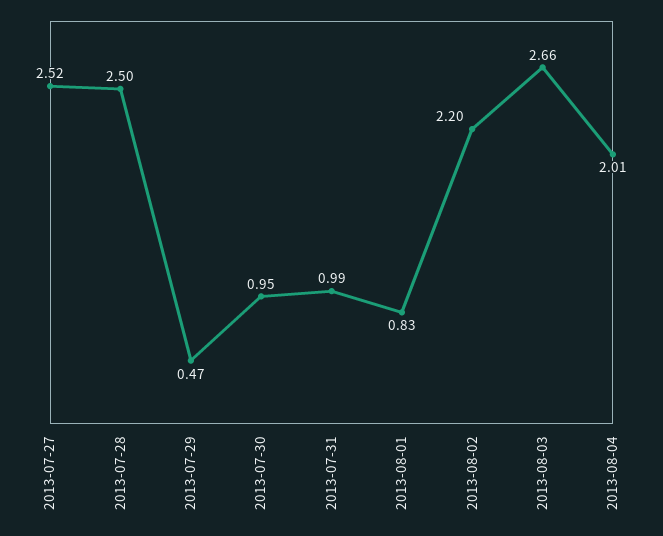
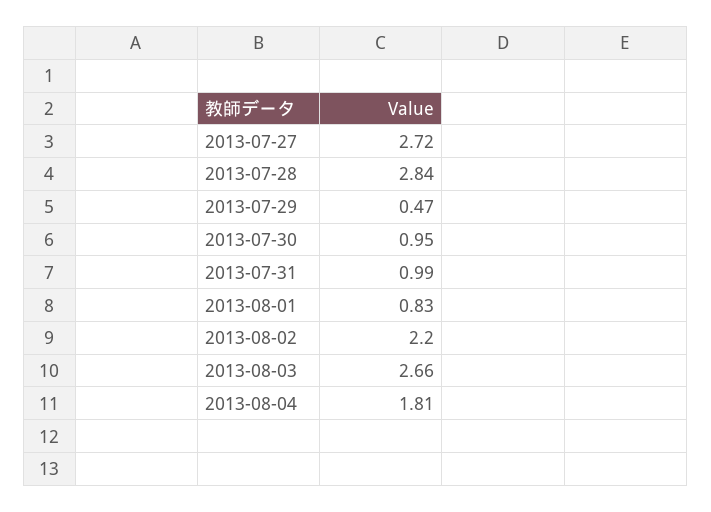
2013-07-27: 2.52 -> 2.72
2013-07-28: 2.5 -> 2.84
2013-08-04: 2.01 -> 1.81

